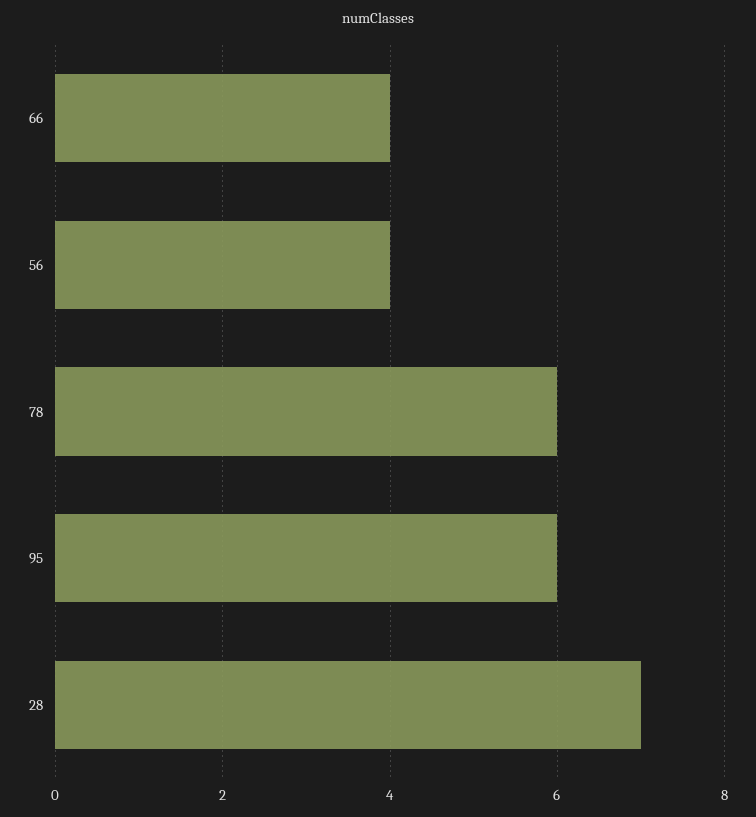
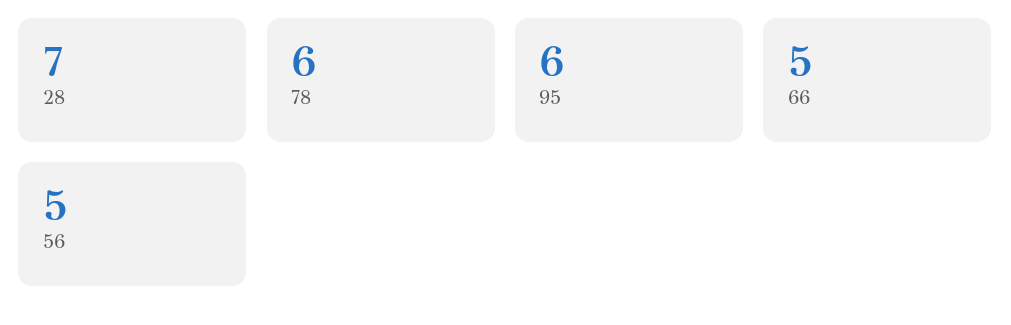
66: 4 -> 5
56: 4 -> 5

